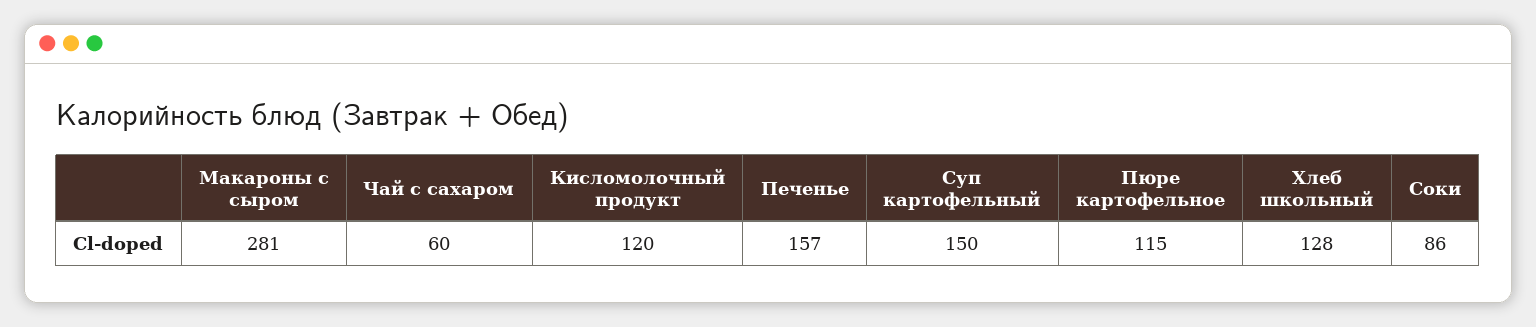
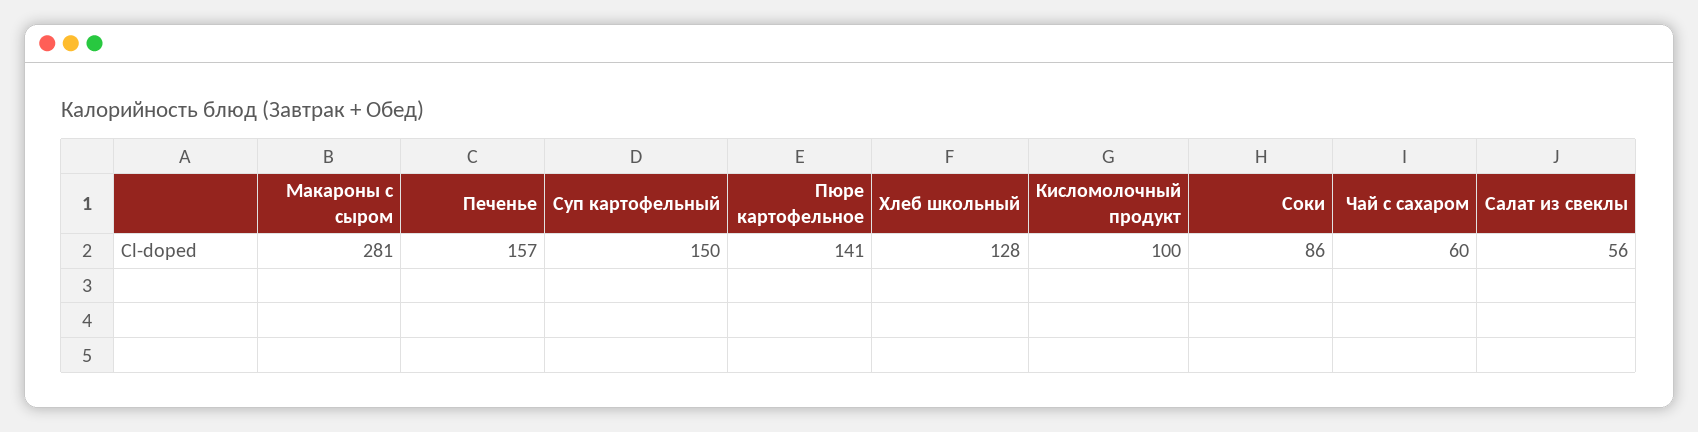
Кисломолочный продукт: 120 -> 100
Пюре картофельное: 115 -> 141
Салат из свеклы: none -> 56

